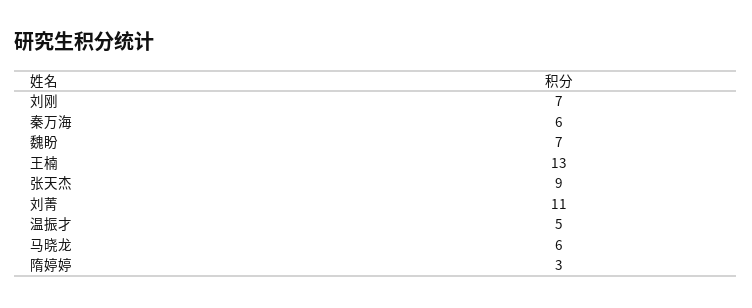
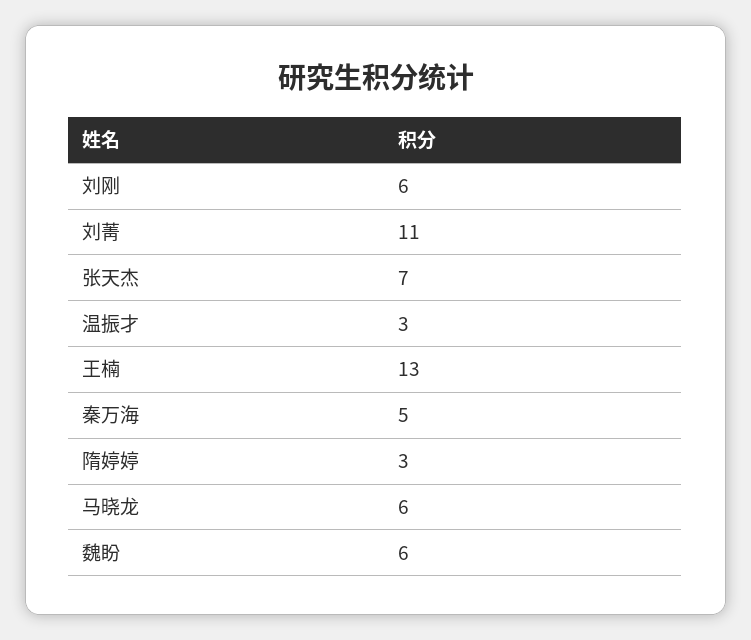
刘刚: 7 -> 6
秦万海: 6 -> 5
魏盼: 7 -> 6
张天杰: 9 -> 7
温振才: 5 -> 3

